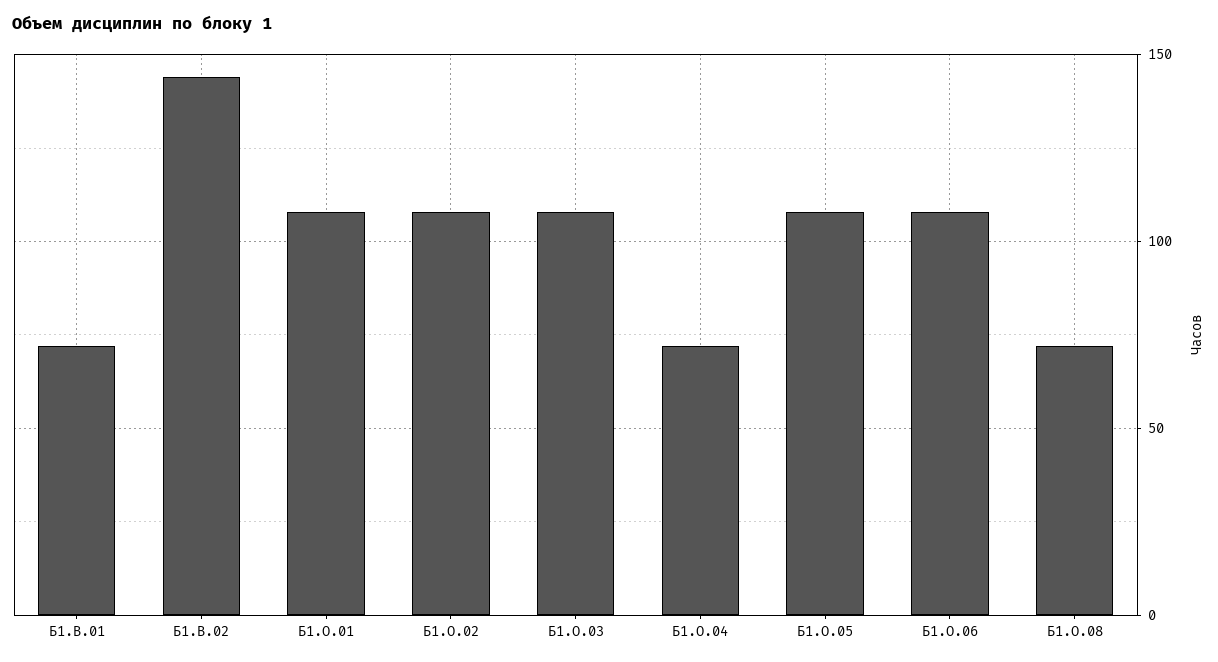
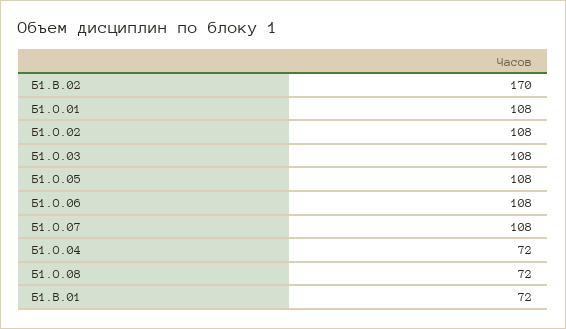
Б1.В.02: 145 -> 170
Б1.О.07: none -> 108

